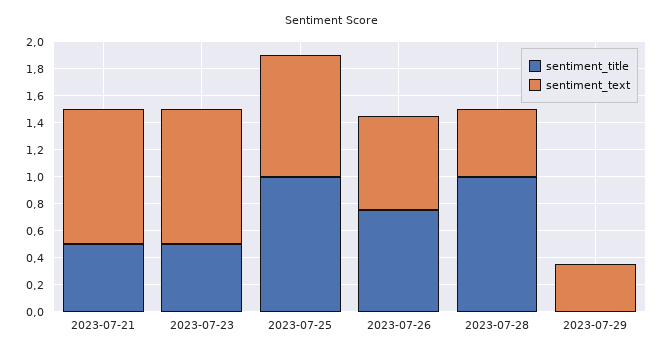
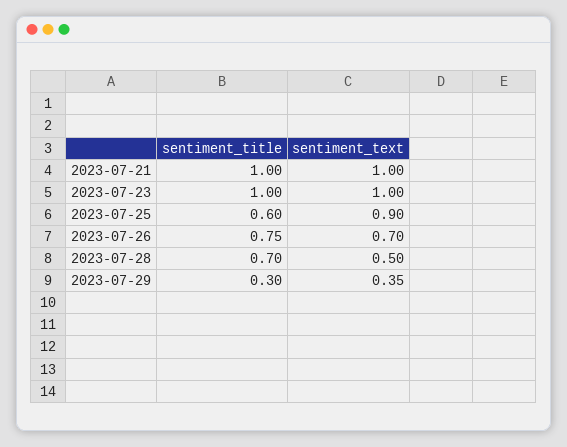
sentiment_title, 2023-07-21: 0.5 -> 1
sentiment_title, 2023-07-23: 0.5 -> 1
sentiment_title, 2023-07-25: 1 -> 0.6
sentiment_title, 2023-07-28: 1 -> 0.7
sentiment_title, 2023-07-29: 0 -> 0.3

